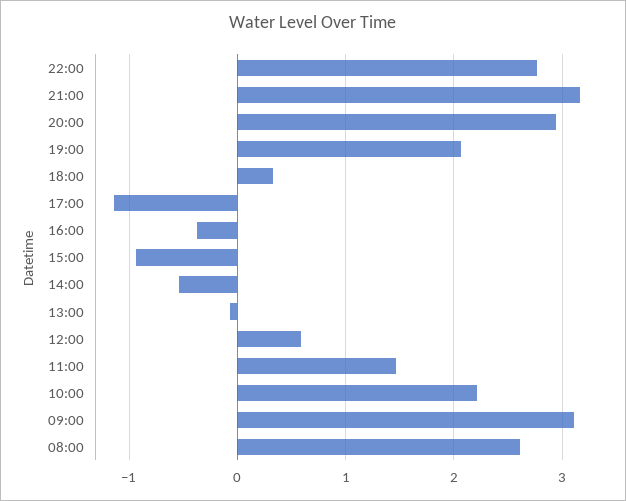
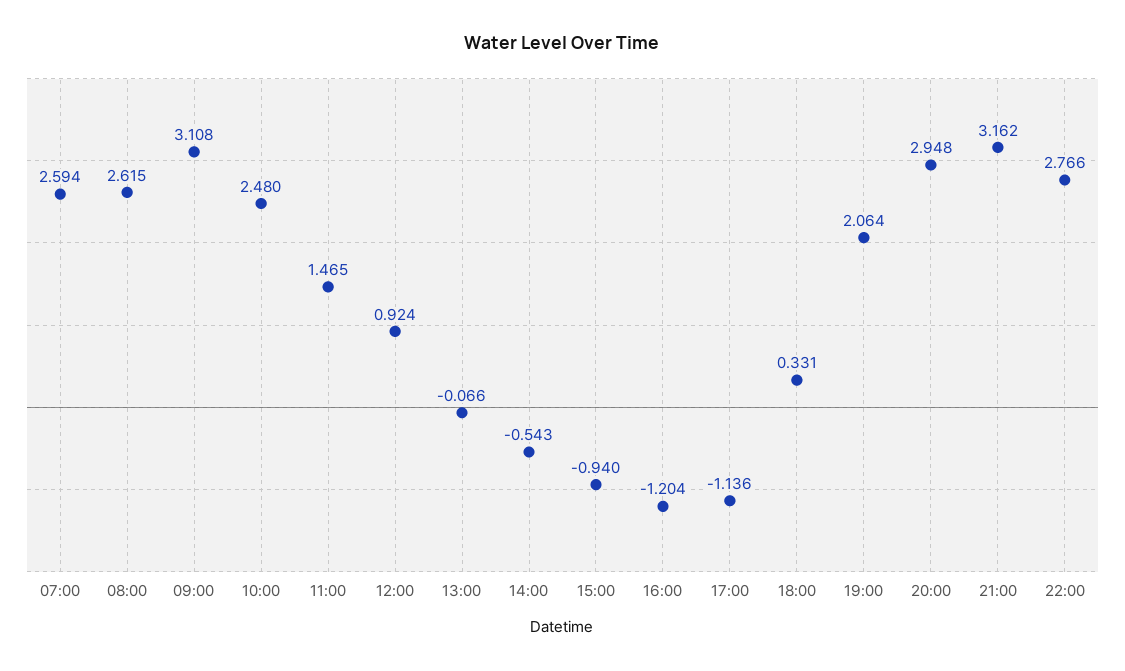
16:00: -0.4 -> -1.204
12:00: 0.6 -> 0.924
10:00: 2.2 -> 2.48
07:00: none -> 2.594

